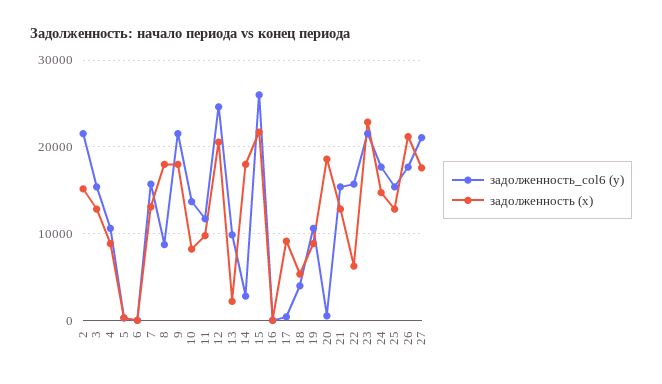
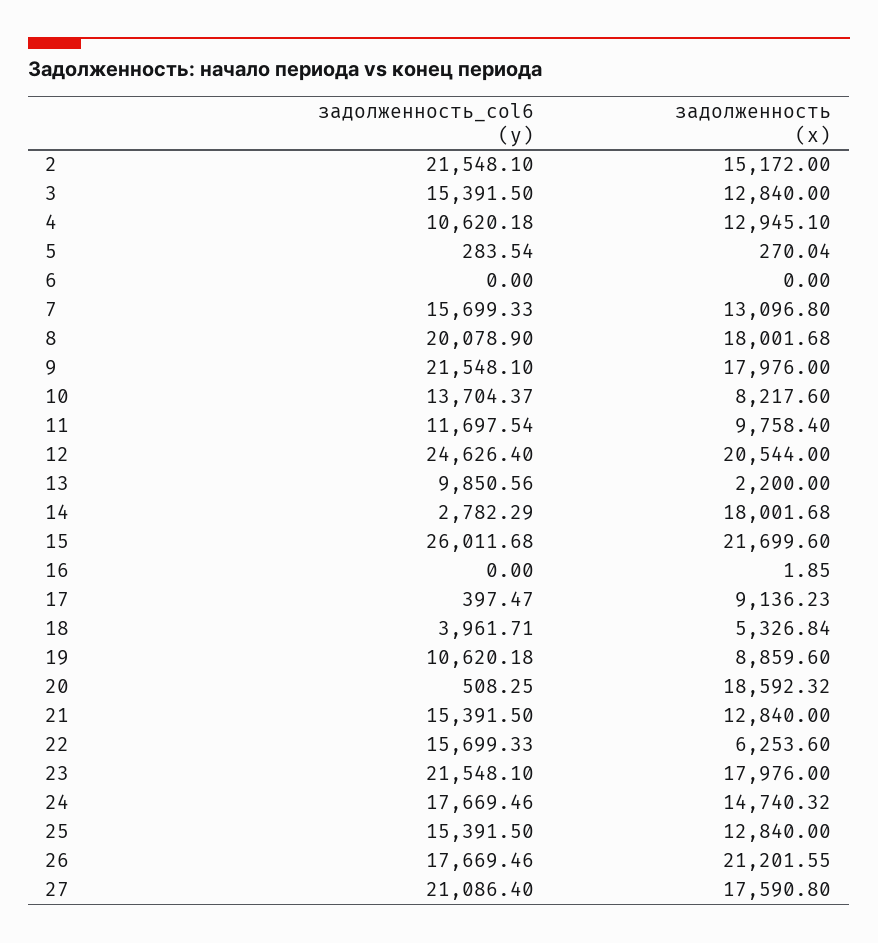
задолженность (x), 4: 9000 -> 12945.1
задолженность_col6 (y), 8: 9000 -> 20078.9
задолженность (x), 23: 23000 -> 17976

